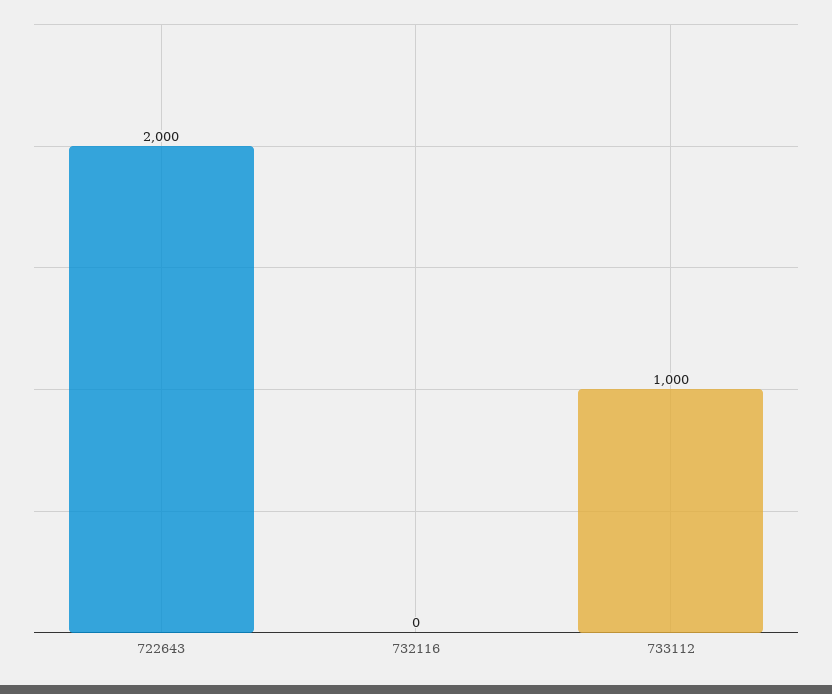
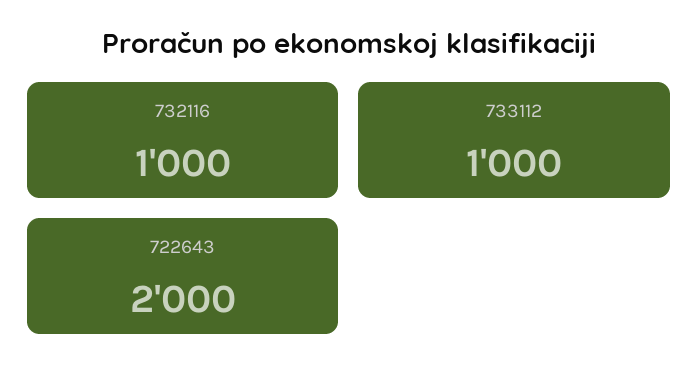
732116: 0 -> 1000

